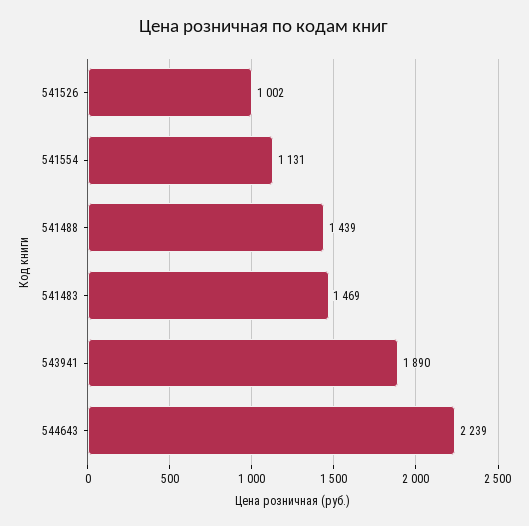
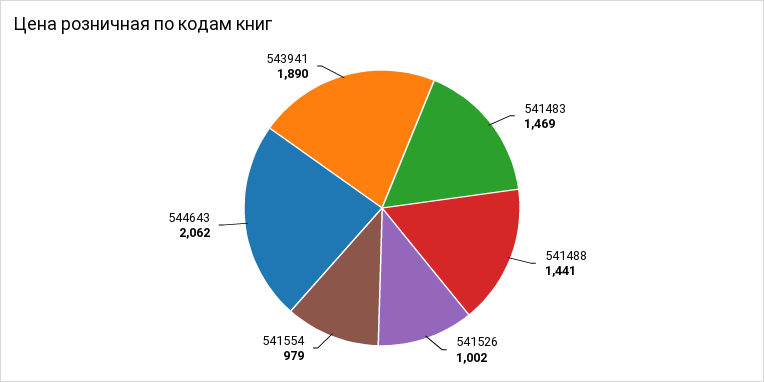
541554: 1131 -> 979
541488: 1439 -> 1441
544643: 2239 -> 2062

